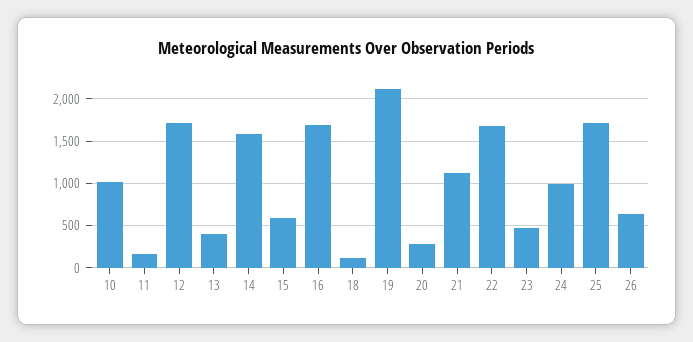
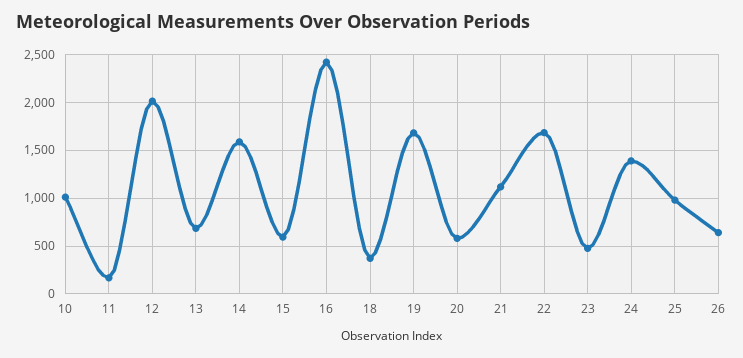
12: 1700 -> 2000
13: 400 -> 700
16: 1700 -> 2400
18: 100 -> 400
19: 2100 -> 1700
20: 300 -> 600
24: 1000 -> 1400
25: 1700 -> 1000

